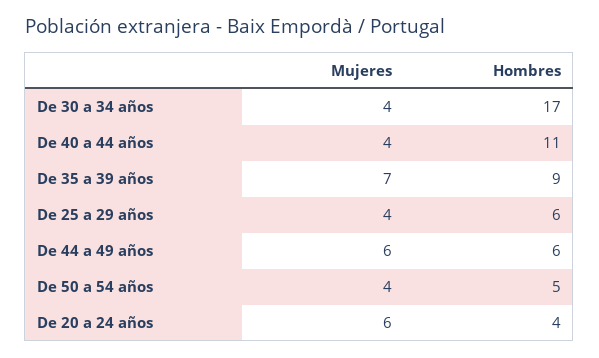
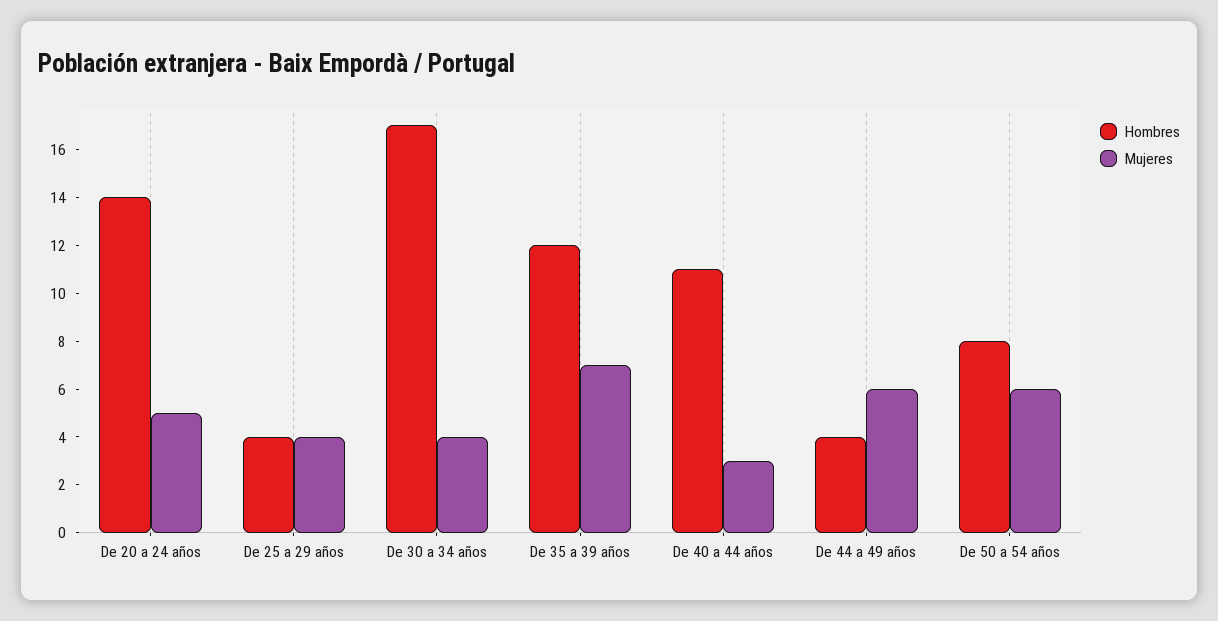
Mujeres, De 40 a 44 años: 4 -> 3
Hombres, De 35 a 39 años: 9 -> 12
Hombres, De 25 a 29 años: 6 -> 4
Hombres, De 44 a 49 años: 6 -> 4
Mujeres, De 50 a 54 años: 4 -> 6
Hombres, De 50 a 54 años: 5 -> 8
Mujeres, De 20 a 24 años: 6 -> 5
Hombres, De 20 a 24 años: 4 -> 14

